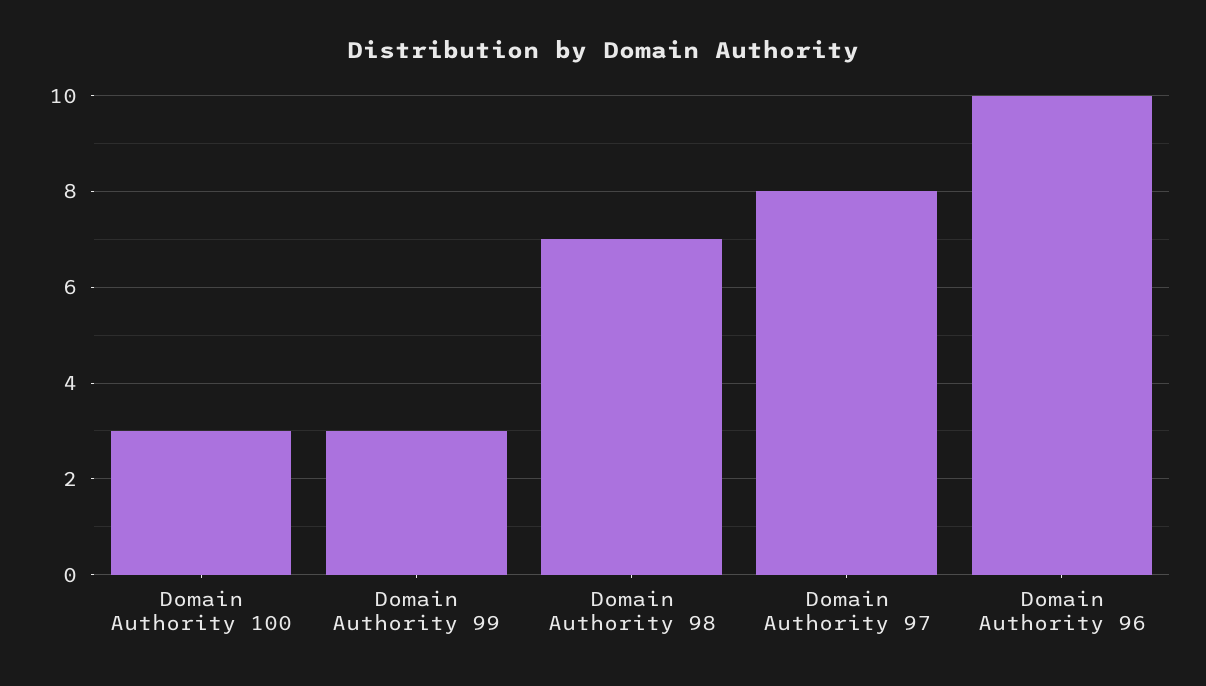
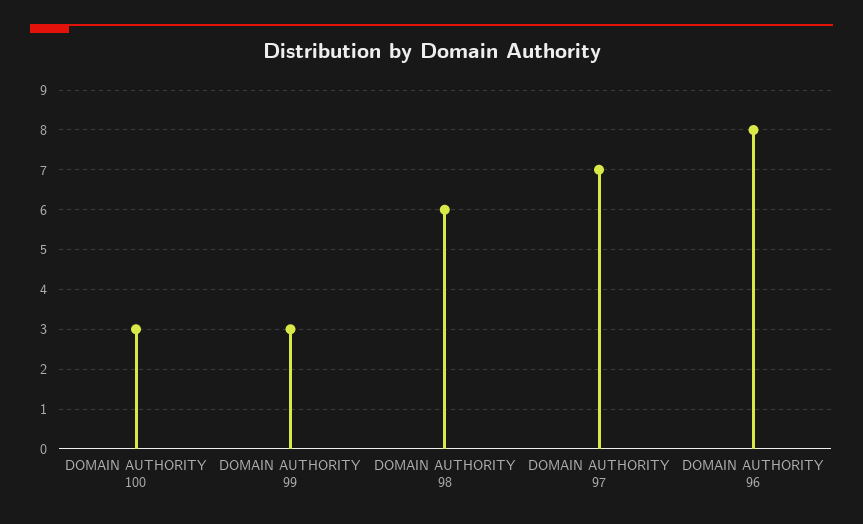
Domain Authority 98: 7 -> 6
Domain Authority 97: 8 -> 7
Domain Authority 96: 10 -> 8

